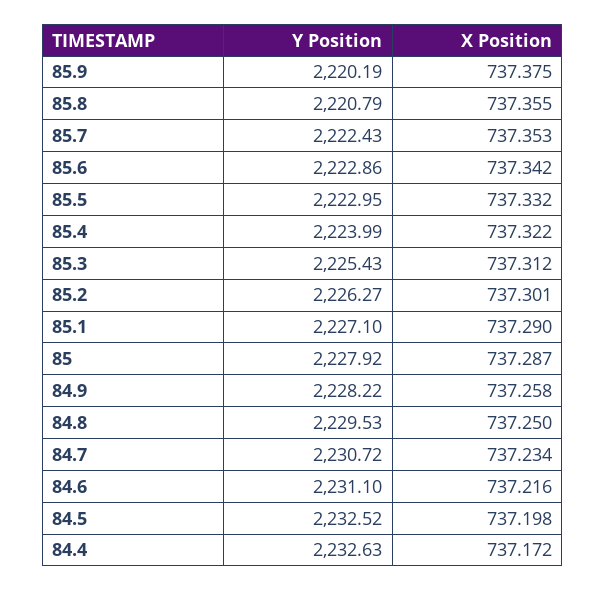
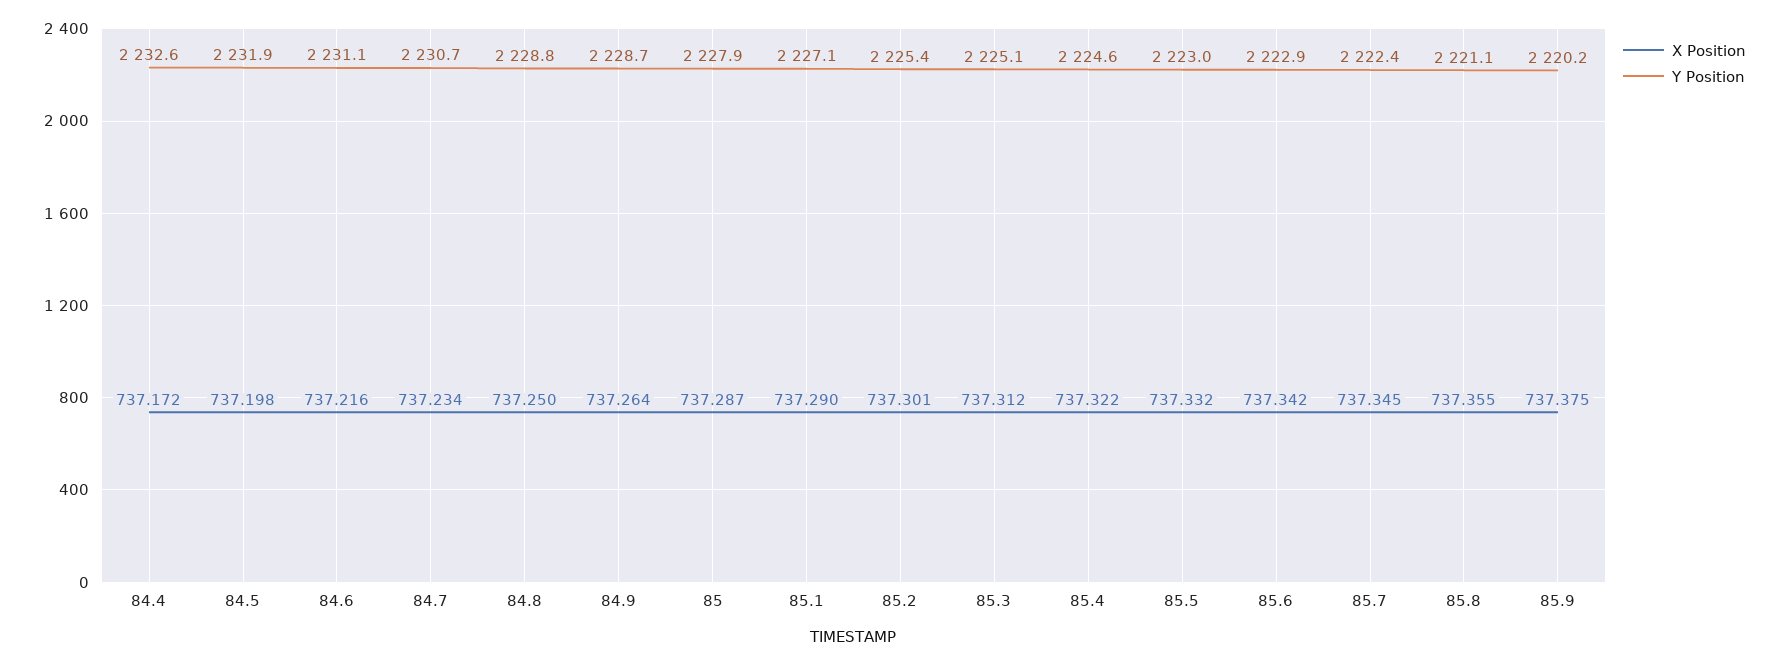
Y Position, 85.8: 2220.79 -> 2221.1
X Position, 85.7: 737.353 -> 737.345
Y Position, 85.4: 2223.99 -> 2224.6
Y Position, 85.3: 2225.43 -> 2225.1
Y Position, 85.2: 2226.27 -> 2225.4
Y Position, 84.9: 2228.22 -> 2228.7
X Position, 84.9: 737.258 -> 737.264
Y Position, 84.8: 2229.53 -> 2228.8
Y Position, 84.5: 2232.52 -> 2231.9

